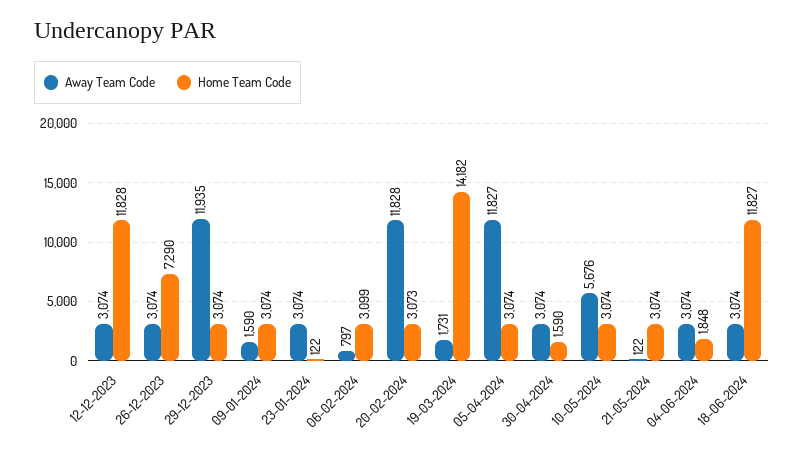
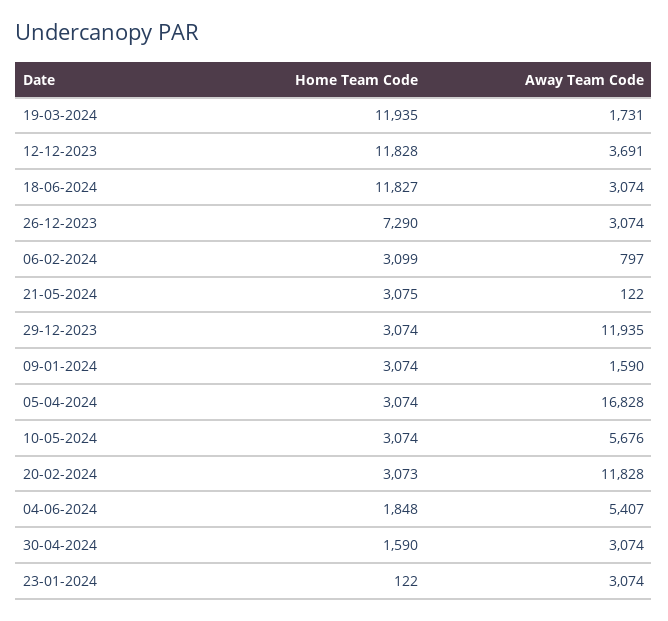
Away Team Code, 12-12-2023: 3074 -> 3691
Home Team Code, 19-03-2024: 14182 -> 11935
Away Team Code, 05-04-2024: 11827 -> 16828
Home Team Code, 21-05-2024: 3074 -> 3075
Away Team Code, 04-06-2024: 3074 -> 5407

